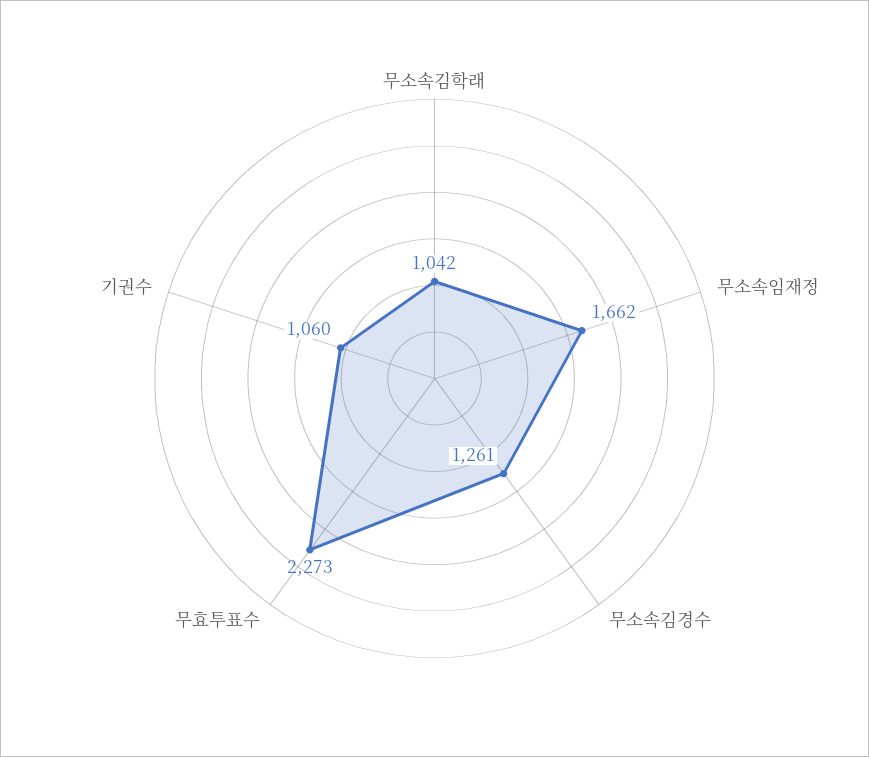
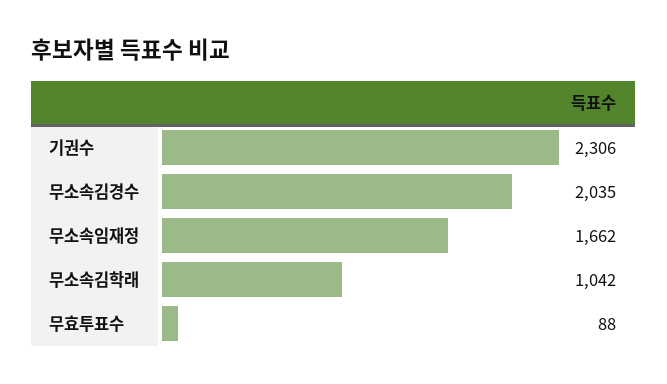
무소속김경수: 1261 -> 2035
무효투표수: 2273 -> 88
기권수: 1060 -> 2306

